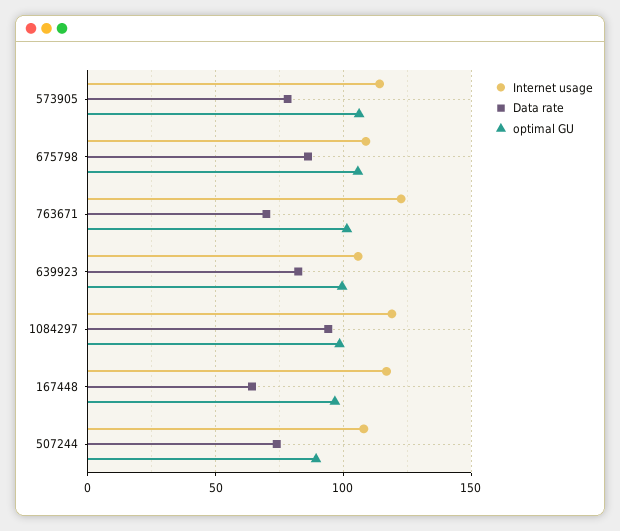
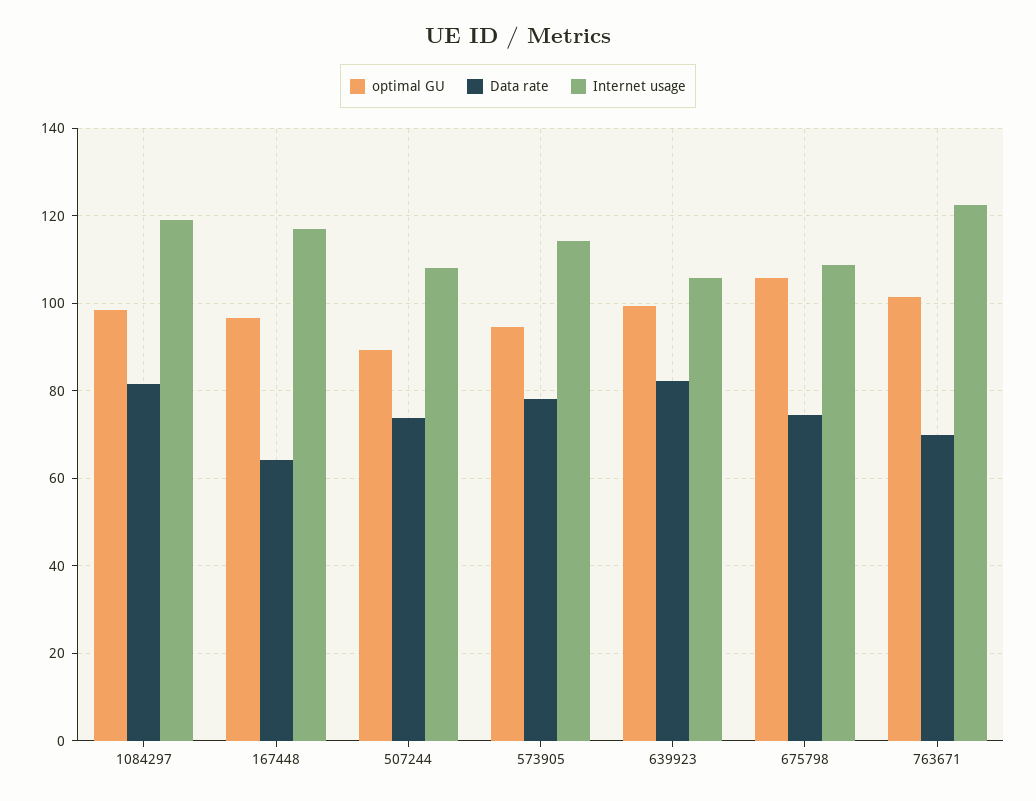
optimal GU, 573905: 105 -> 94
Data rate, 675798: 85 -> 74
Data rate, 1084297: 95 -> 82

